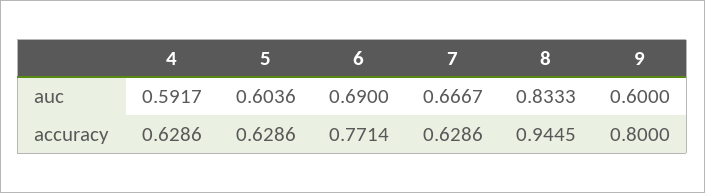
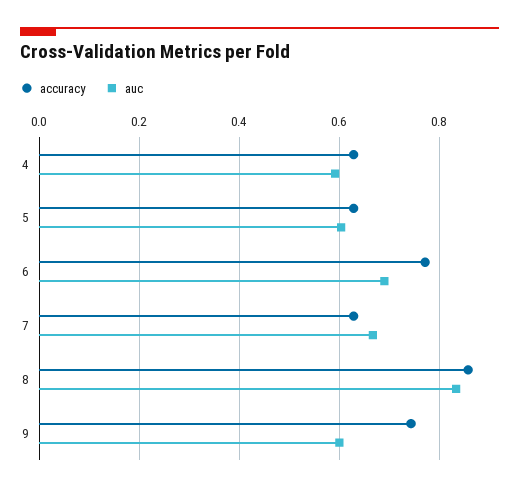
accuracy, 8: 0.9445 -> 0.86
accuracy, 9: 0.8 -> 0.74

